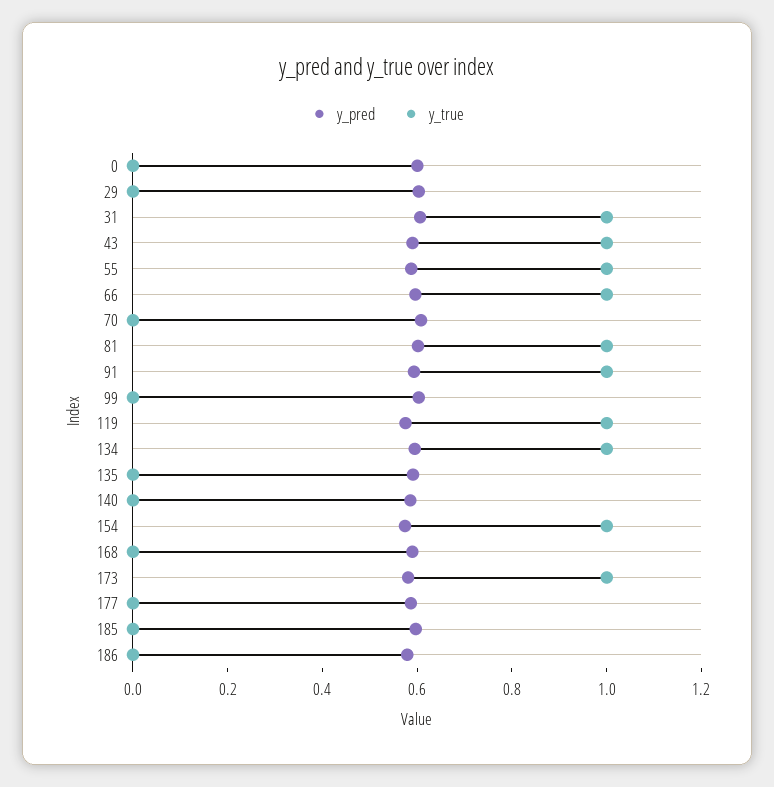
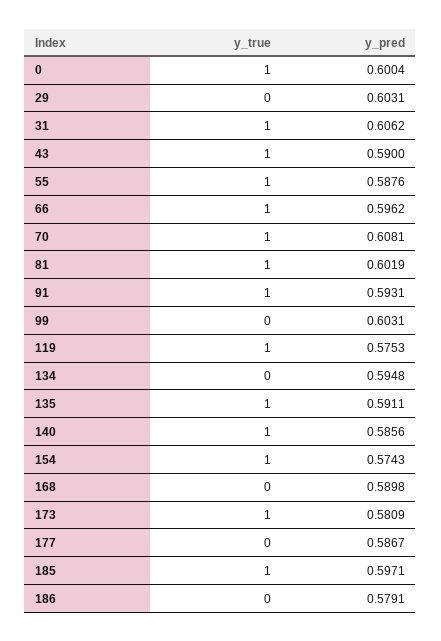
y_true, 0: 0 -> 1
y_true, 70: 0 -> 1
y_true, 134: 1 -> 0
y_true, 135: 0 -> 1
y_true, 140: 0 -> 1
y_true, 185: 0 -> 1

